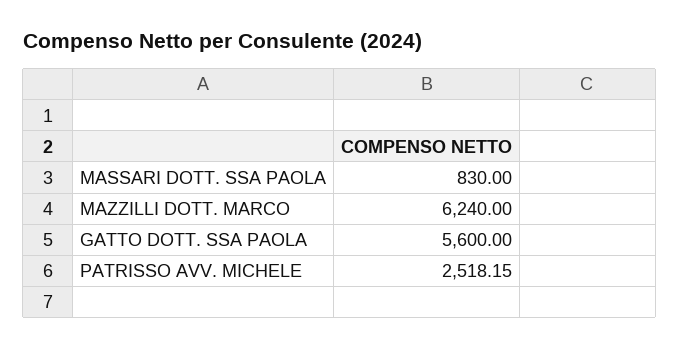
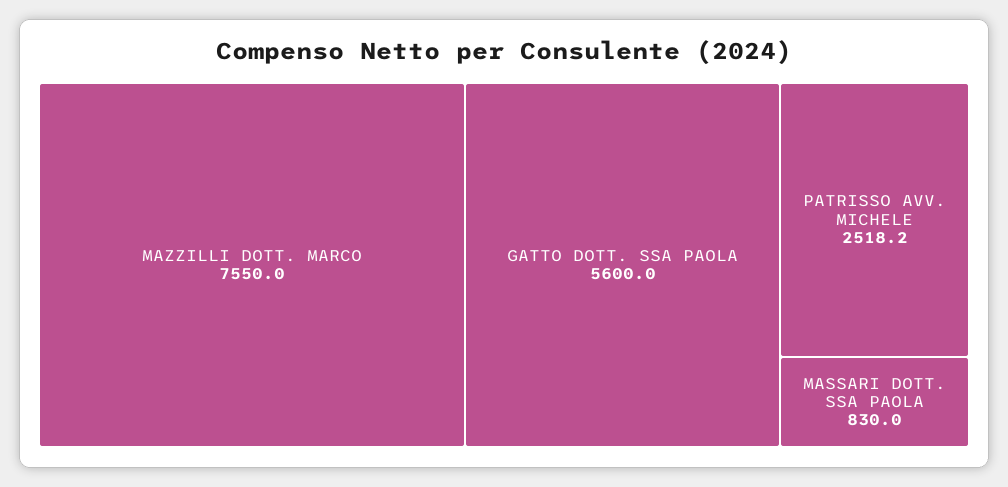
MAZZILLI DOTT. MARCO: 6240 -> 7550

